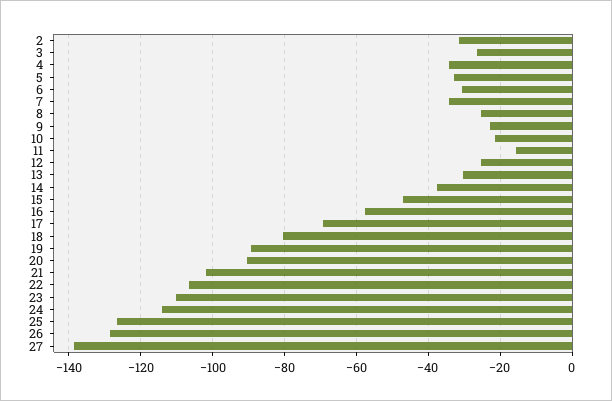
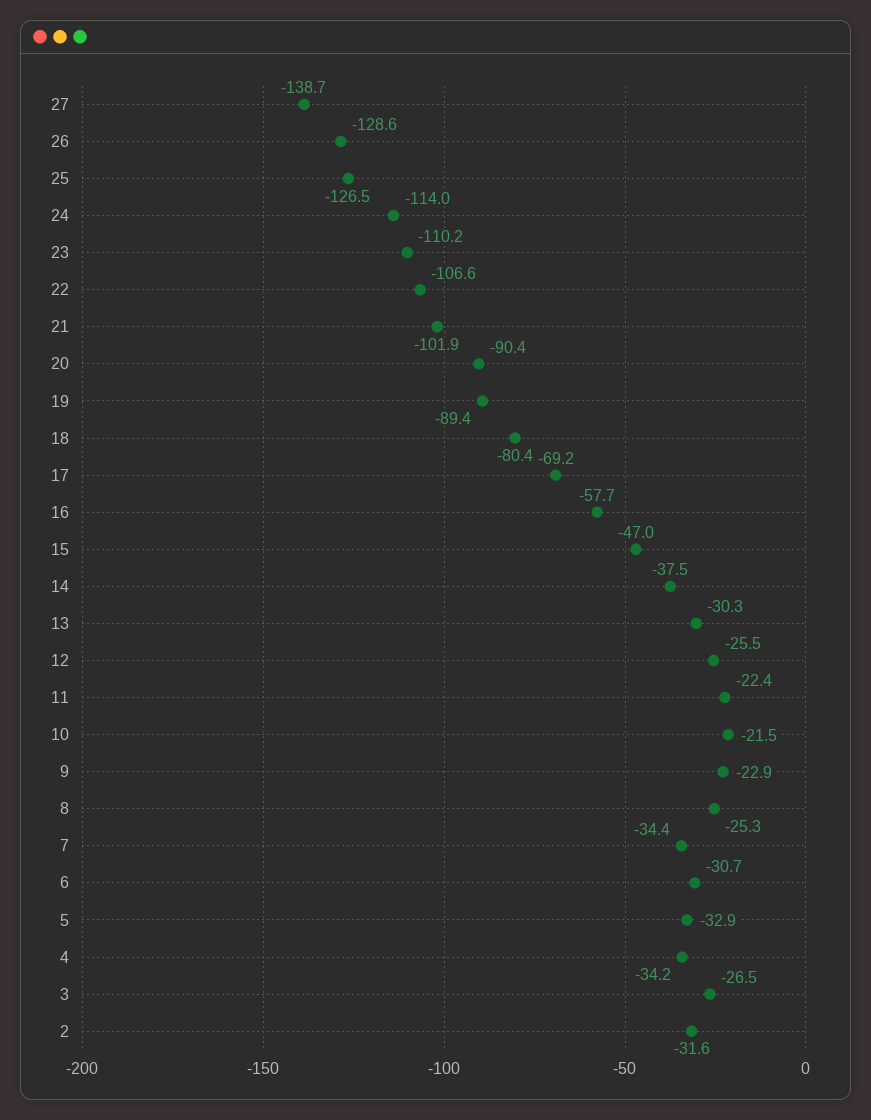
11: -16 -> -22.4

